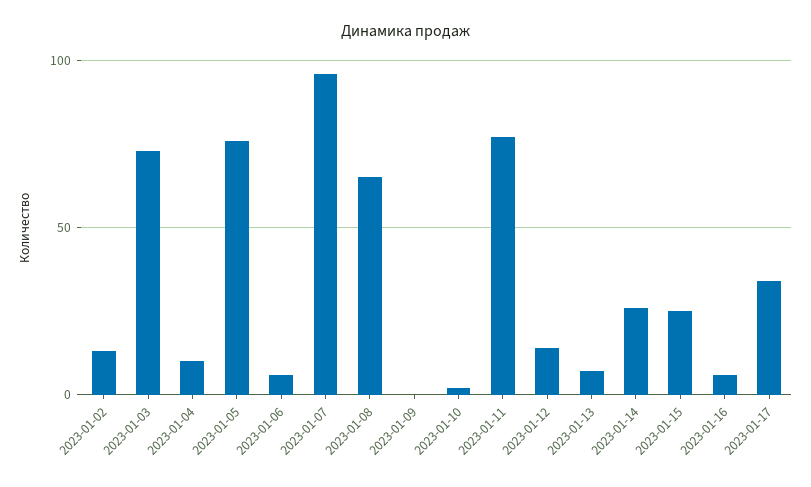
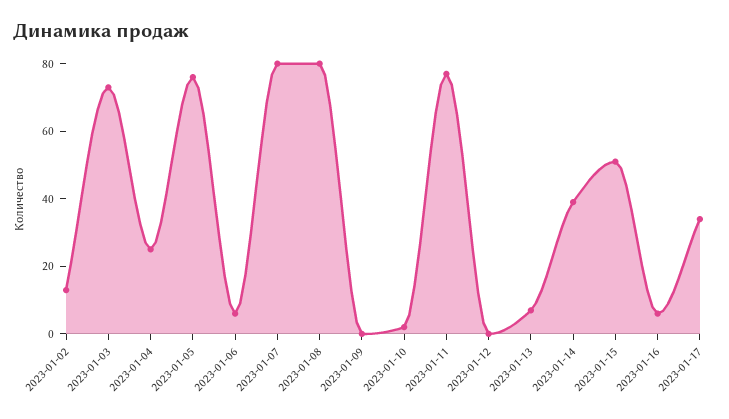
2023-01-04: 10 -> 25
2023-01-07: 95 -> 80
2023-01-08: 65 -> 80
2023-01-12: 15 -> 0
2023-01-14: 25 -> 40
2023-01-15: 25 -> 50

